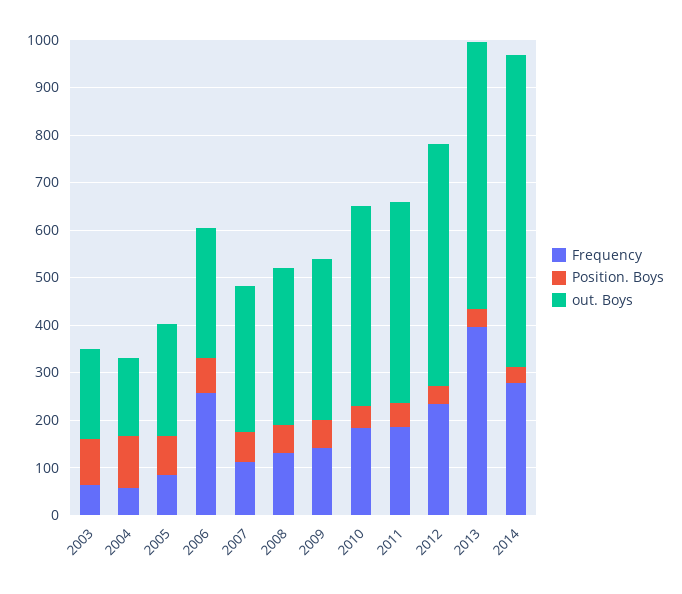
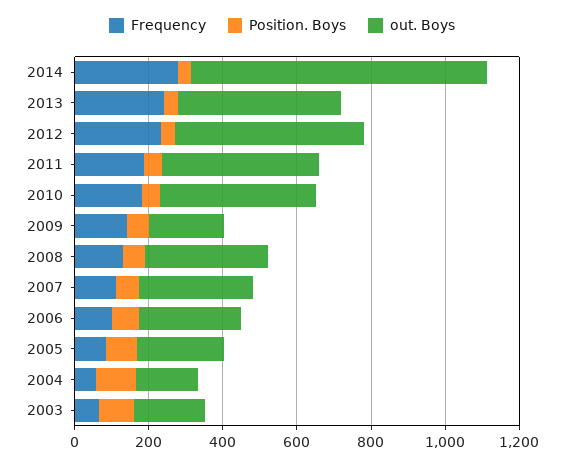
Frequency, 2006: 260 -> 100
out. Boys, 2009: 340 -> 200
Frequency, 2013: 400 -> 250
out. Boys, 2013: 560 -> 450
out. Boys, 2014: 660 -> 800

